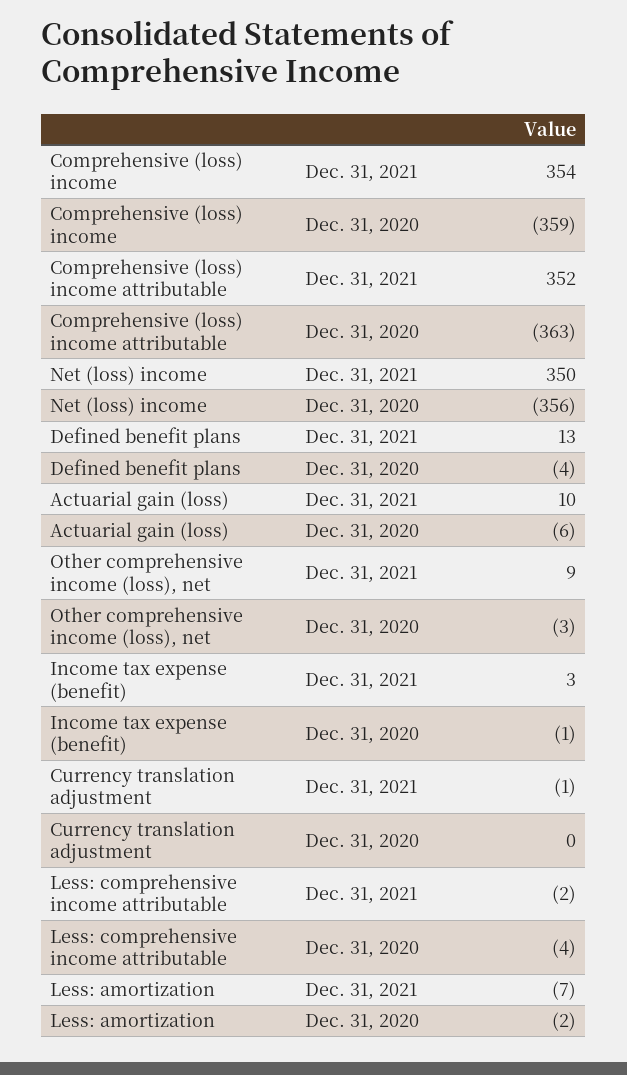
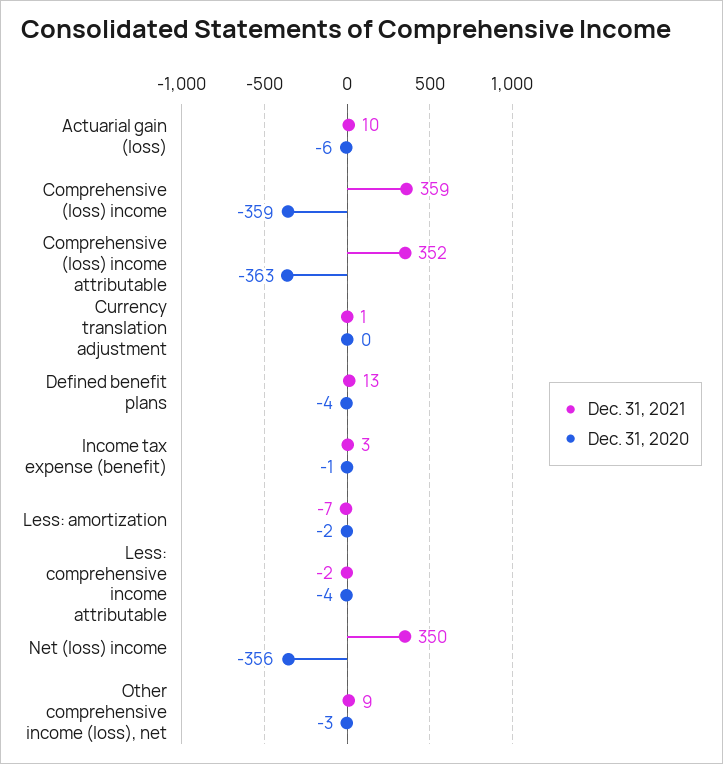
Dec. 31, 2021, Comprehensive (loss) income: 354 -> 359
Dec. 31, 2021, Currency translation adjustment: -1 -> 1

